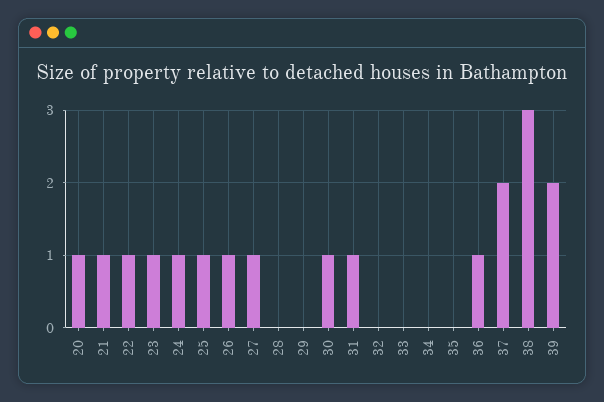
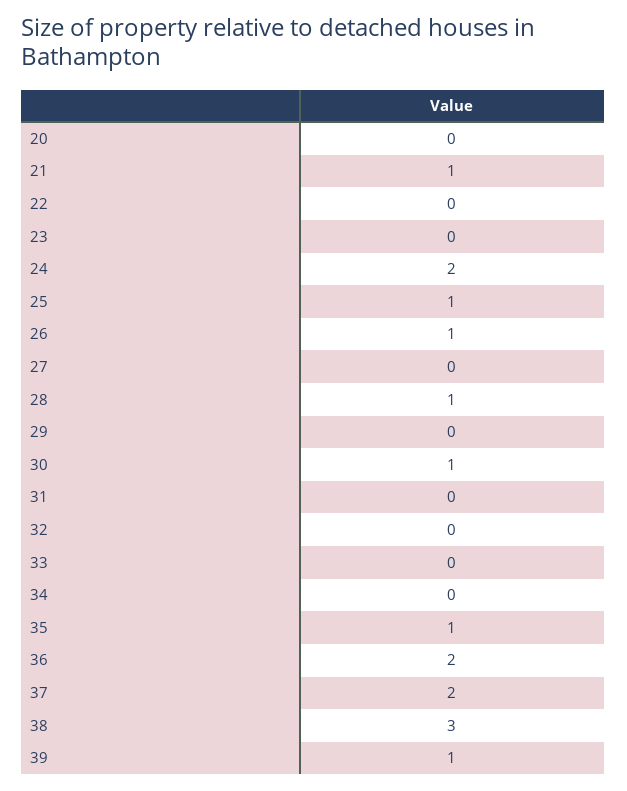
20: 1 -> 0
22: 1 -> 0
23: 1 -> 0
24: 1 -> 2
27: 1 -> 0
28: 0 -> 1
31: 1 -> 0
35: 0 -> 1
36: 1 -> 2
39: 2 -> 1

